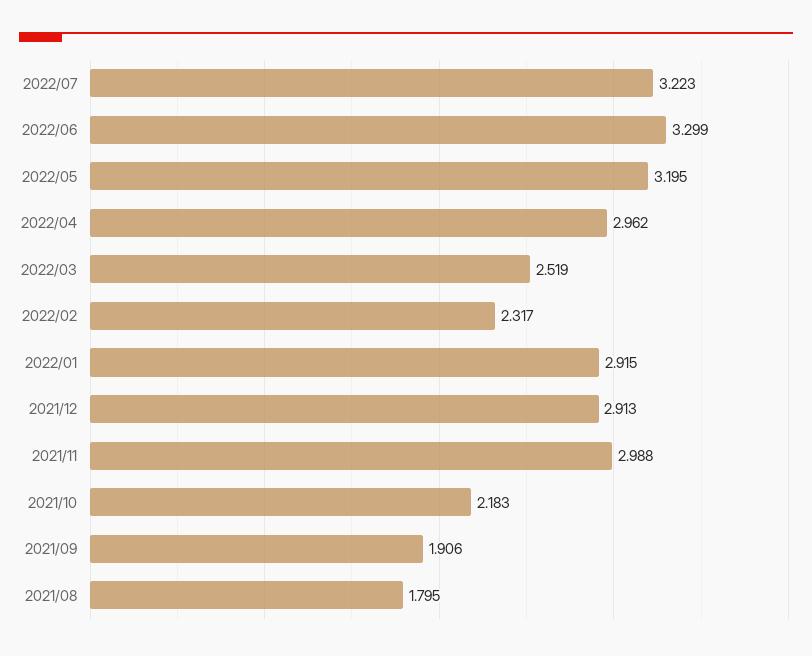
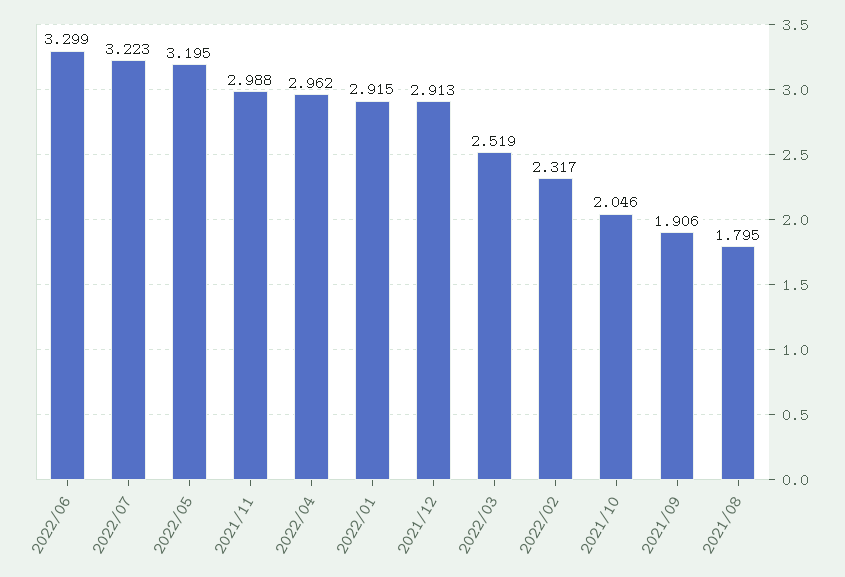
2021/10: 2.183 -> 2.046

